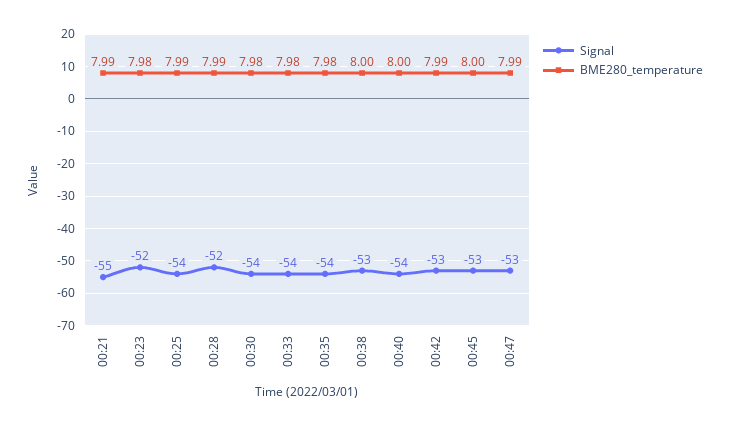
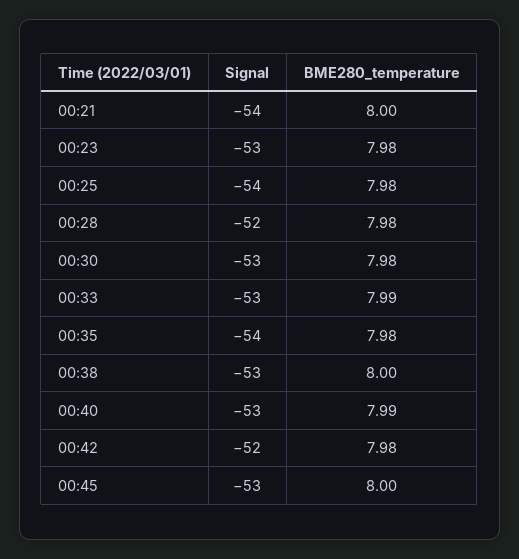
Signal, 00:21: -55 -> -54
BME280_temperature, 00:21: 7.99 -> 8
Signal, 00:23: -52 -> -53
BME280_temperature, 00:25: 7.99 -> 7.98
BME280_temperature, 00:28: 7.99 -> 7.98
Signal, 00:30: -54 -> -53
Signal, 00:33: -54 -> -53
BME280_temperature, 00:33: 7.98 -> 7.99
Signal, 00:40: -54 -> -53
BME280_temperature, 00:40: 8 -> 7.99
Signal, 00:42: -53 -> -52
BME280_temperature, 00:42: 7.99 -> 7.98
Signal, 00:47: -53 -> none
BME280_temperature, 00:47: 7.99 -> none

